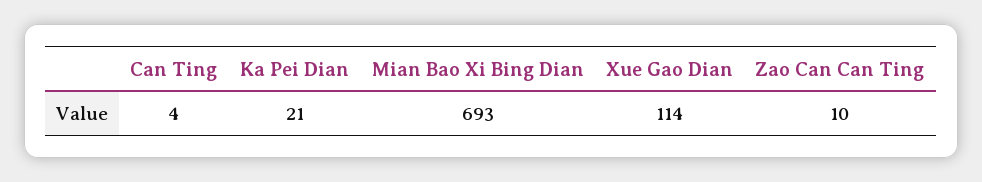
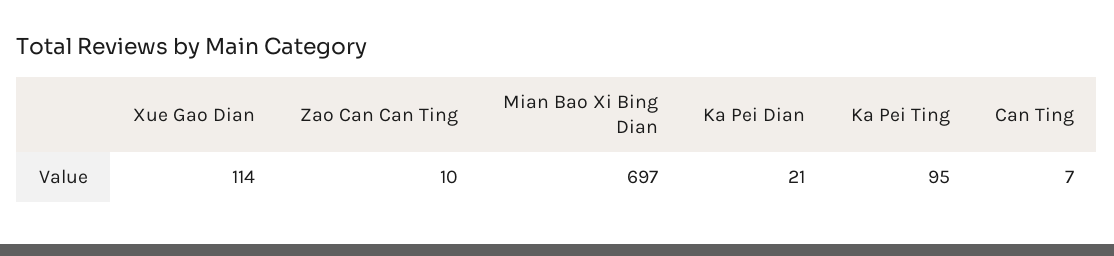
Can Ting: 4 -> 7
Mian Bao Xi Bing Dian: 693 -> 697
Ka Pei Ting: none -> 95

